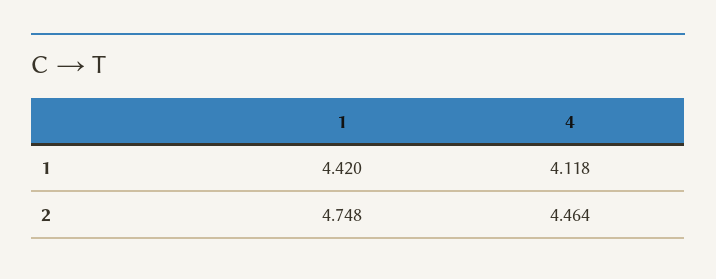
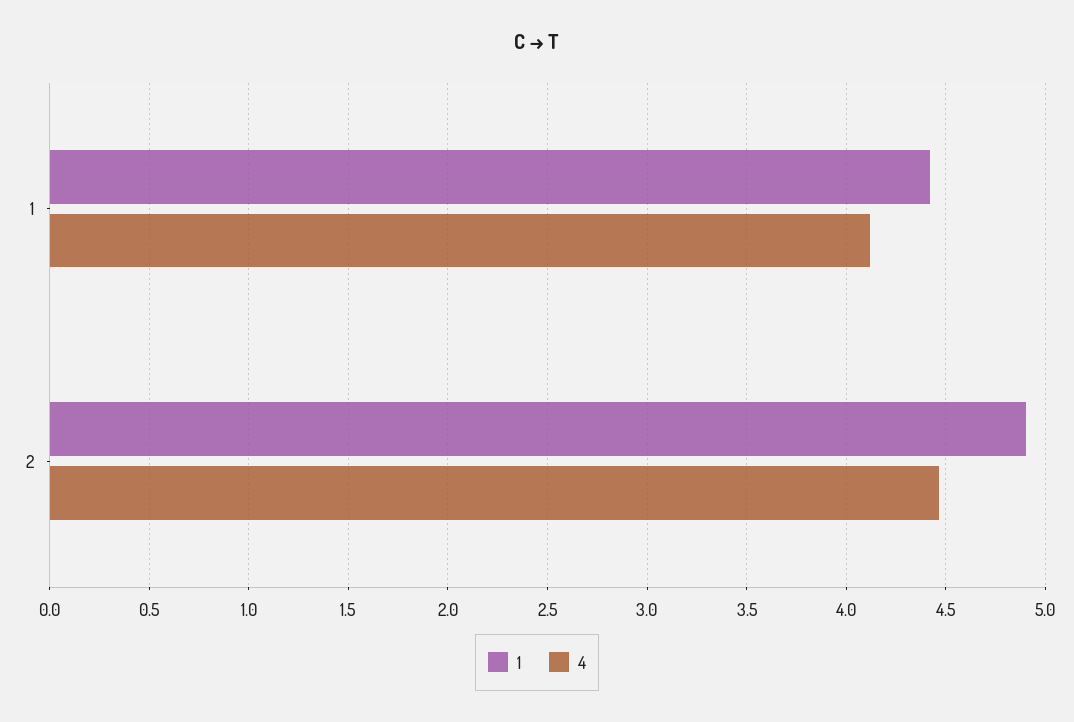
1, 2: 4.748 -> 4.9

